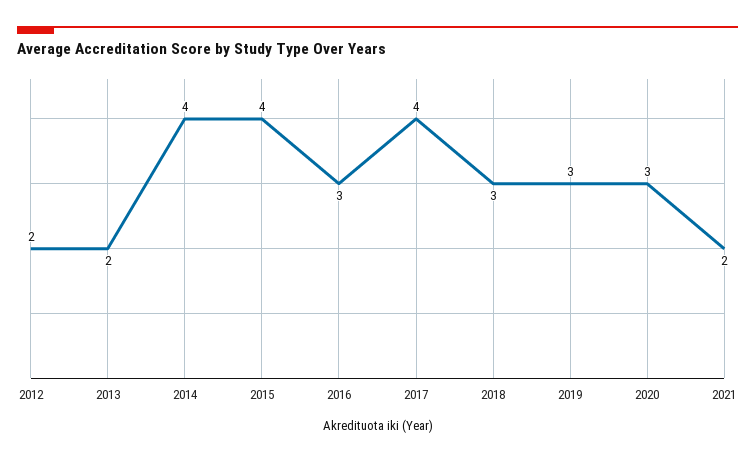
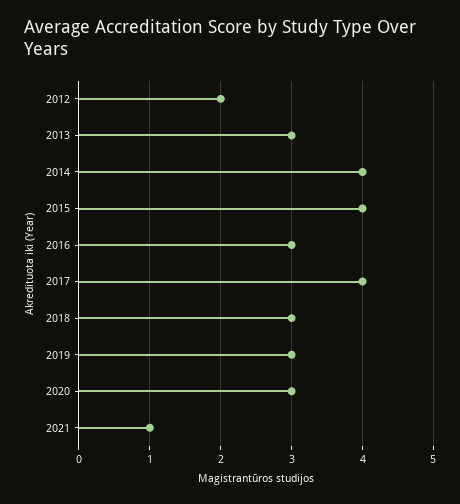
2013: 2 -> 3
2021: 2 -> 1

